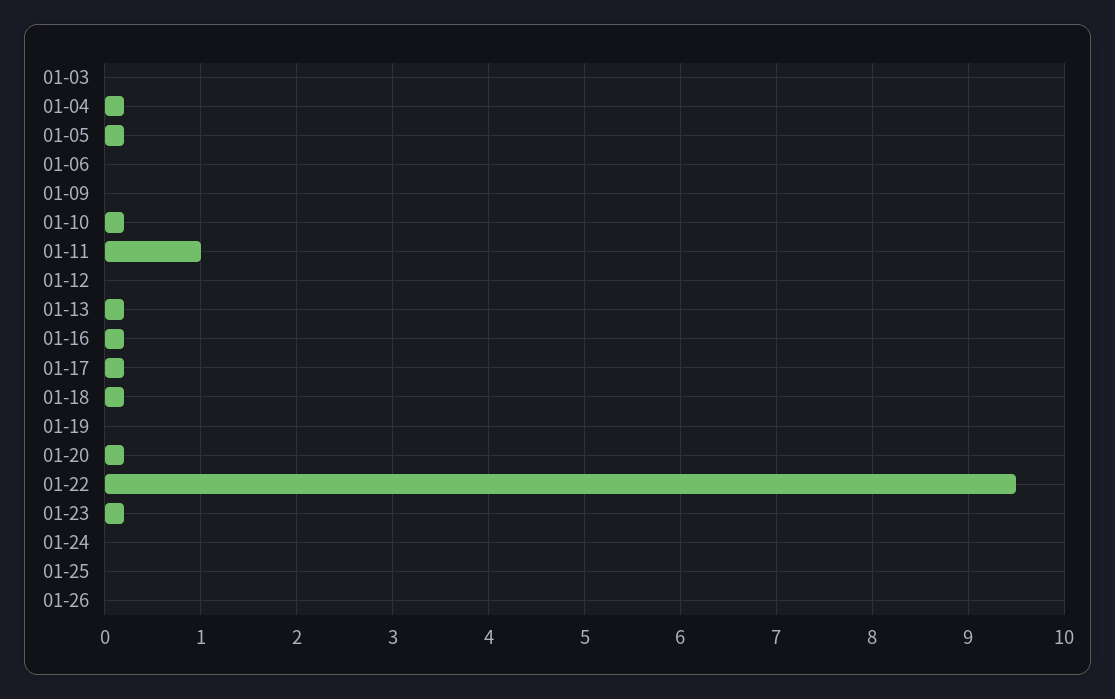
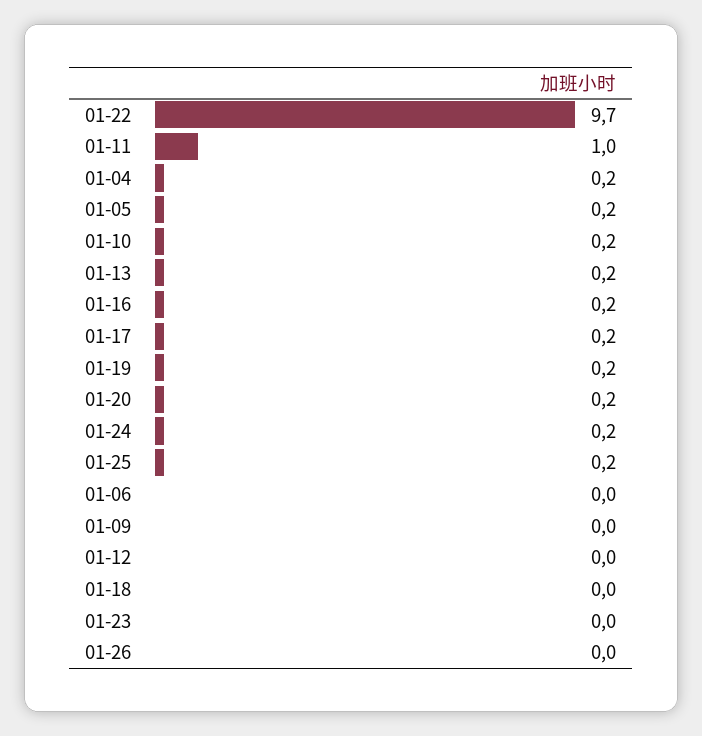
01-03: 0 -> none
01-18: 0.2 -> 0
01-19: 0 -> 0.2
01-22: 9.5 -> 9.7
01-23: 0.2 -> 0
01-24: 0 -> 0.2
01-25: 0 -> 0.2

